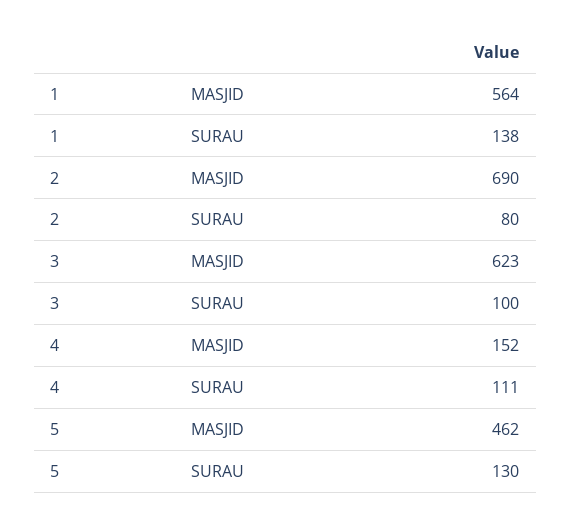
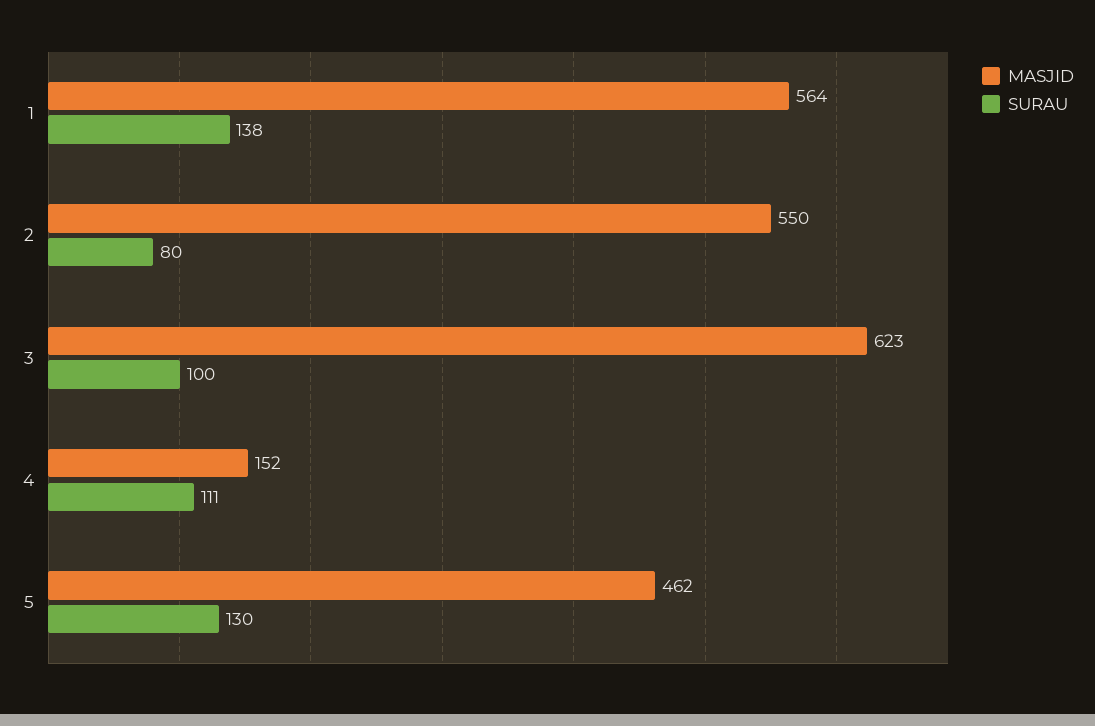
MASJID, 2: 690 -> 550

